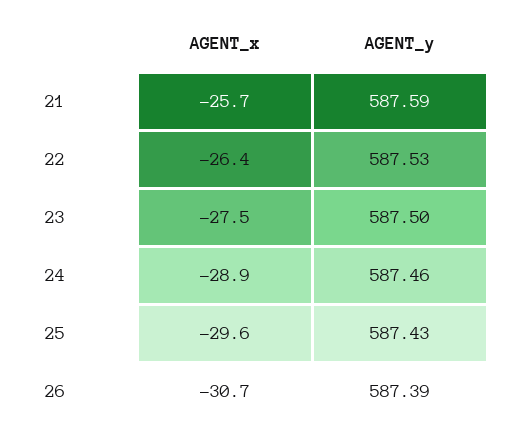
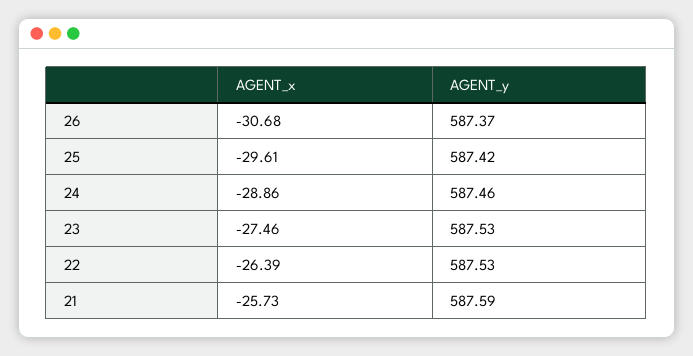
AGENT_y, 23: 587.5 -> 587.53
AGENT_y, 25: 587.43 -> 587.42
AGENT_y, 26: 587.39 -> 587.37

